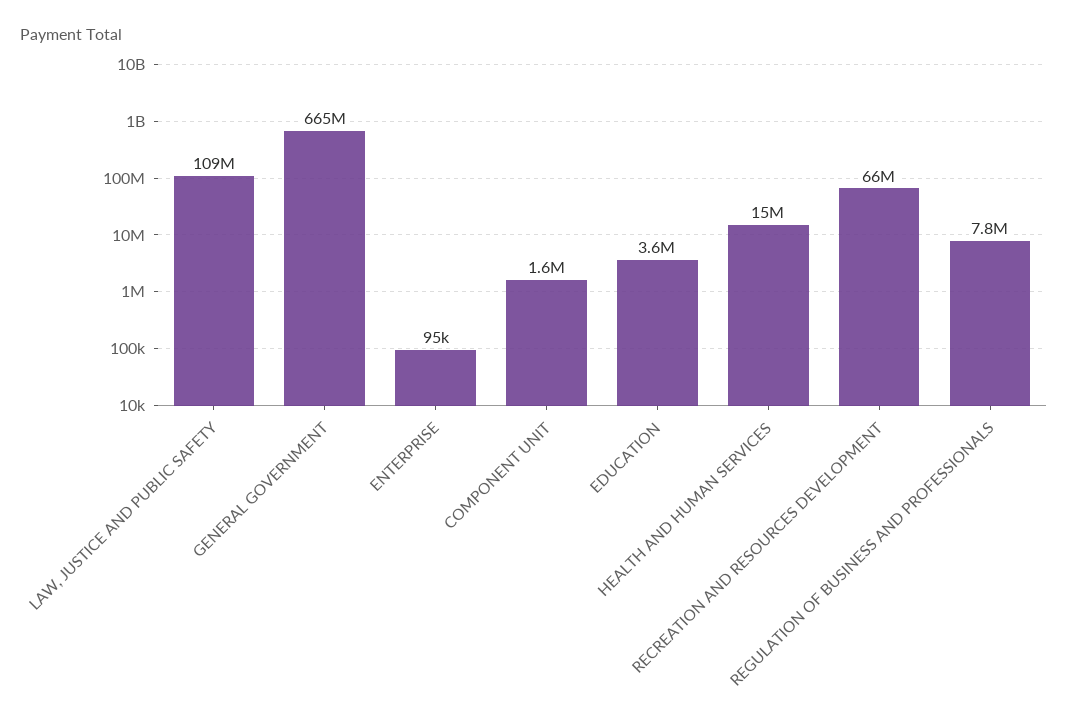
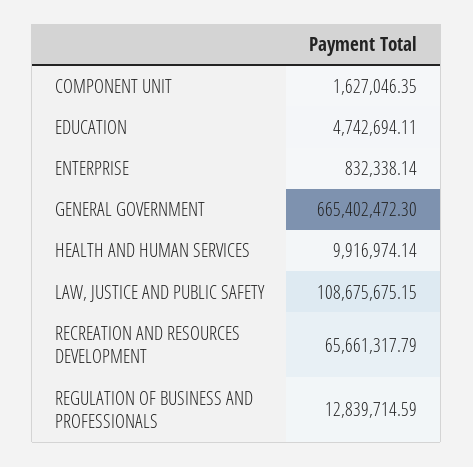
ENTERPRISE: 95000 -> 832338.14
EDUCATION: 3600000 -> 4742694.11
HEALTH AND HUMAN SERVICES: 15000000 -> 9916974.14
REGULATION OF BUSINESS AND PROFESSIONALS: 7800000 -> 12839714.59

